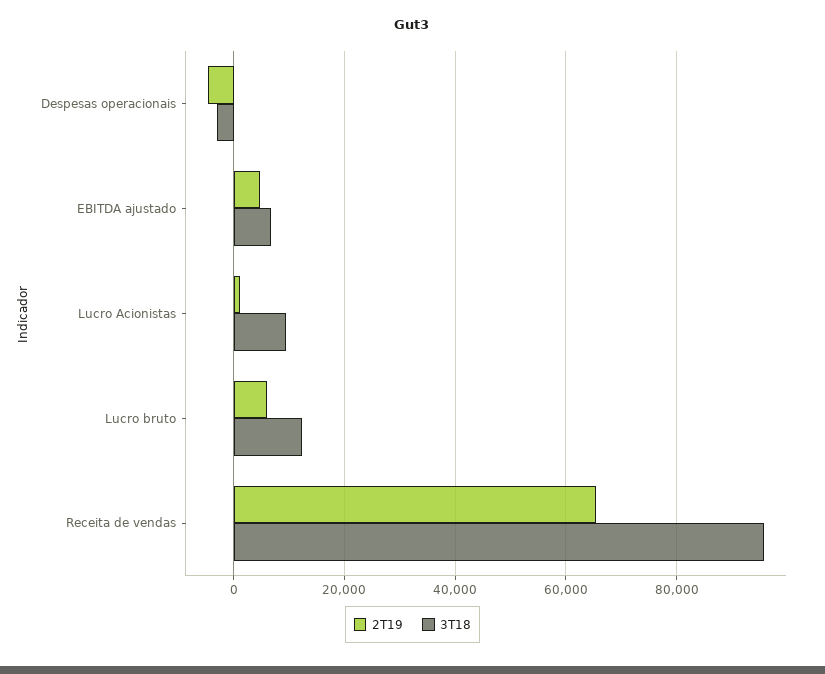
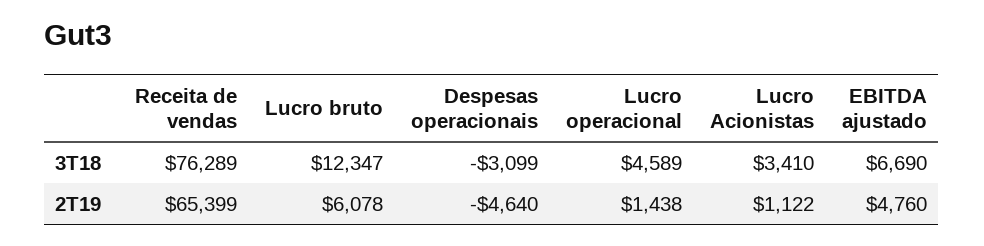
3T18, Lucro Acionistas: 10000 -> 3410
3T18, Receita de vendas: 96000 -> 76289
3T18, Lucro operacional: none -> 4589
2T19, Lucro operacional: none -> 1438

